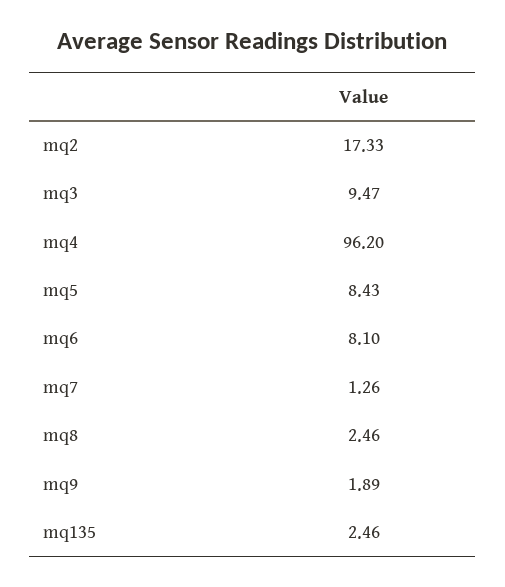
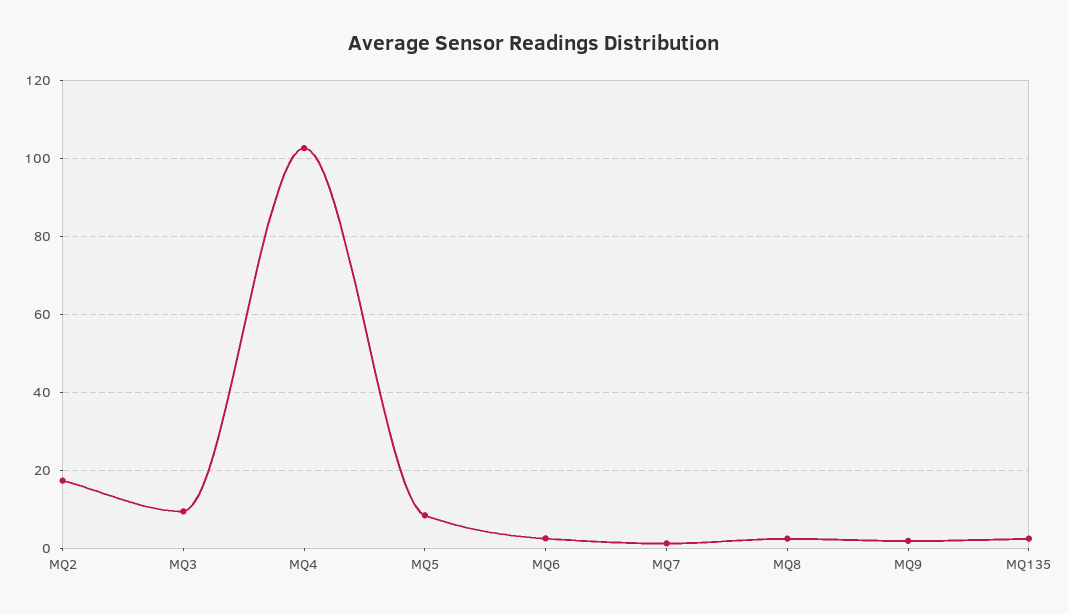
mq4: 96.2 -> 102
mq6: 8.1 -> 2

